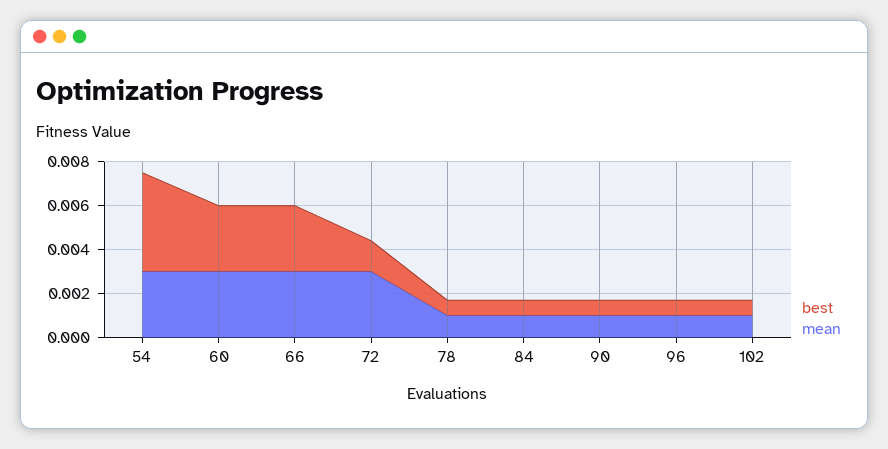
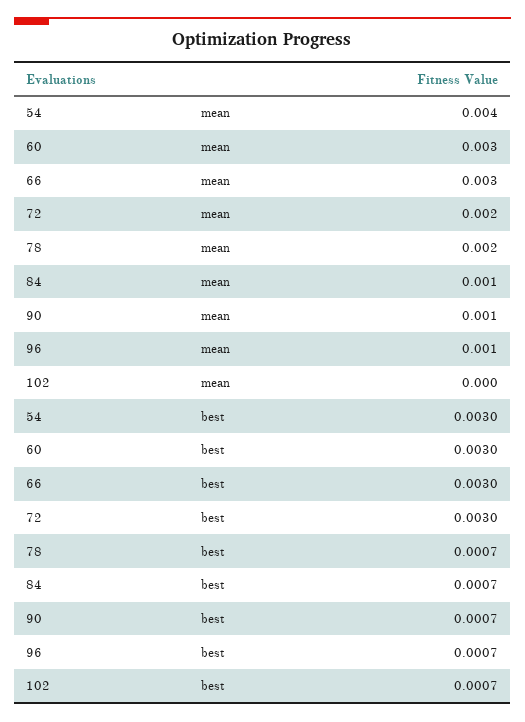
best, 54: 0.0045 -> 0.003
mean, 54: 0.003 -> 0.004
best, 72: 0.0015 -> 0.003
mean, 72: 0.003 -> 0.002
mean, 78: 0.001 -> 0.002
mean, 102: 0.001 -> 0

